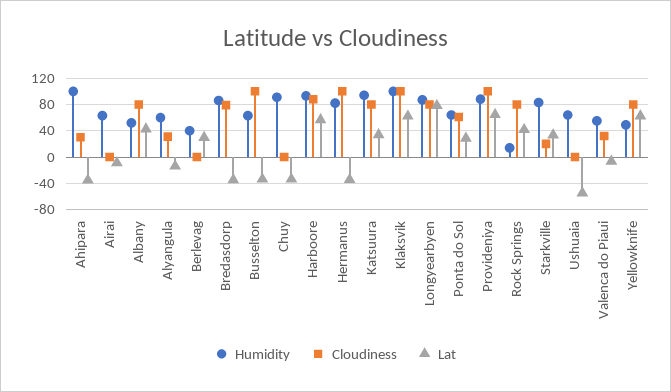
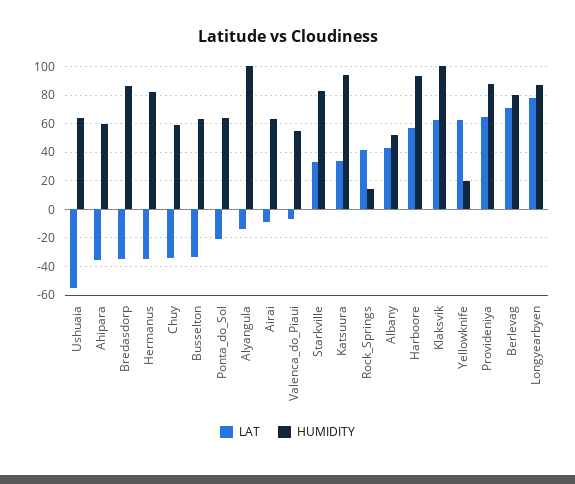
Humidity, Ahipara: 100 -> 60
Cloudiness, Ahipara: 30 -> none
Cloudiness, Airai: 0 -> none
Cloudiness, Albany: 80 -> none
Humidity, Alyangula: 60 -> 100
Cloudiness, Alyangula: 30 -> none
Humidity, Berlevag: 40 -> 80
Cloudiness, Berlevag: 0 -> none
Lat, Berlevag: 30 -> 70
Cloudiness, Bredasdorp: 80 -> none
Cloudiness, Busselton: 100 -> none
Humidity, Chuy: 90 -> 60
Cloudiness, Chuy: 0 -> none
Cloudiness, Harboore: 90 -> none
Cloudiness, Hermanus: 100 -> none
Cloudiness, Katsuura: 80 -> none
Cloudiness, Klaksvik: 100 -> none
Cloudiness, Longyearbyen: 80 -> none
Cloudiness, Ponta do Sol: 60 -> none
Lat, Ponta do Sol: 30 -> -20
Cloudiness, Provideniya: 100 -> none
Cloudiness, Rock Springs: 80 -> none
Cloudiness, Starkville: 20 -> none
Cloudiness, Ushuaia: 0 -> none
Cloudiness, Valenca do Piaui: 30 -> none
Humidity, Yellowknife: 50 -> 20
Cloudiness, Yellowknife: 80 -> none

